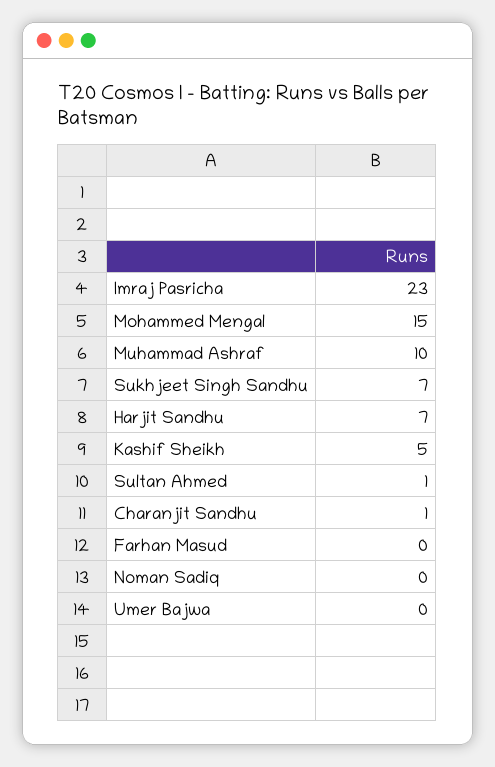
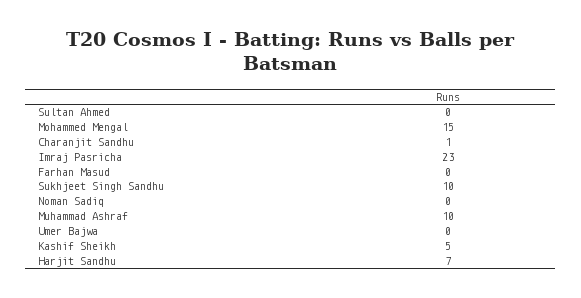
Sukhjeet Singh Sandhu: 7 -> 10
Sultan Ahmed: 1 -> 0

